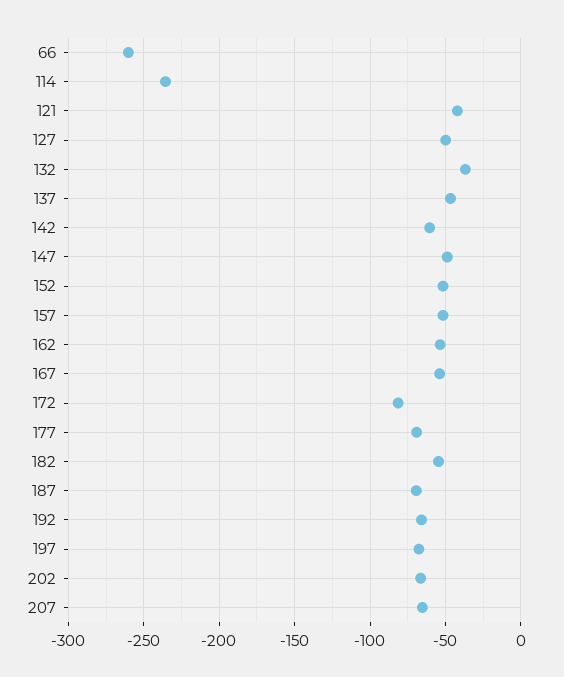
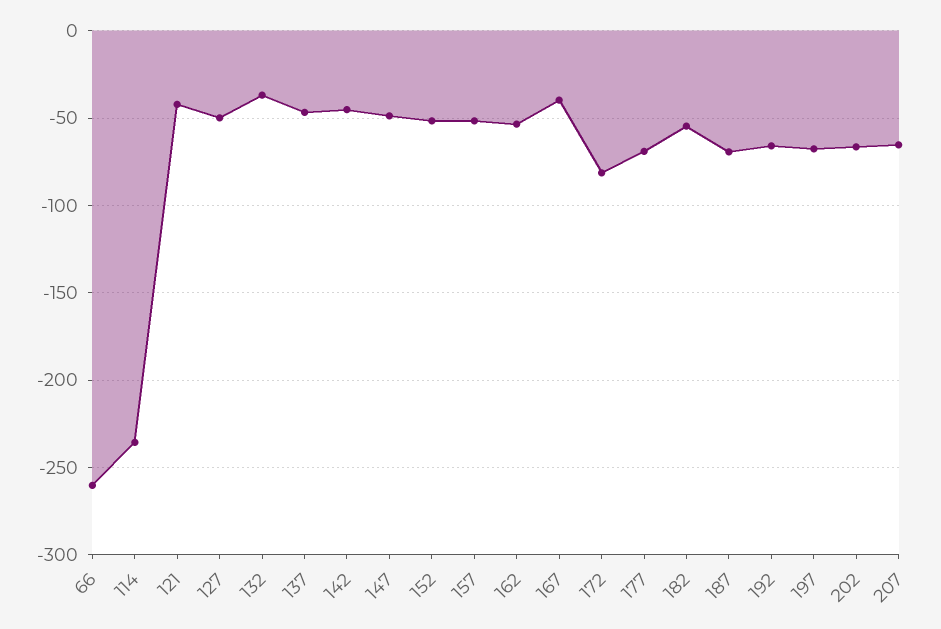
142: -60 -> -45
167: -55 -> -40

